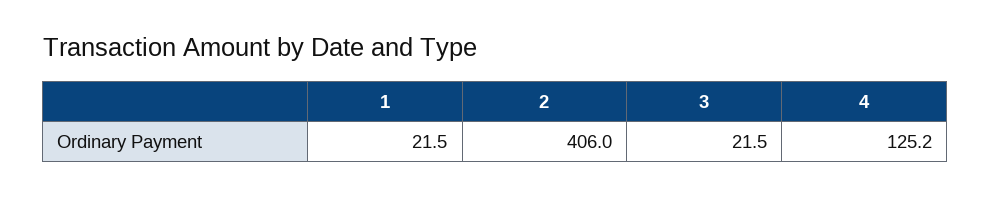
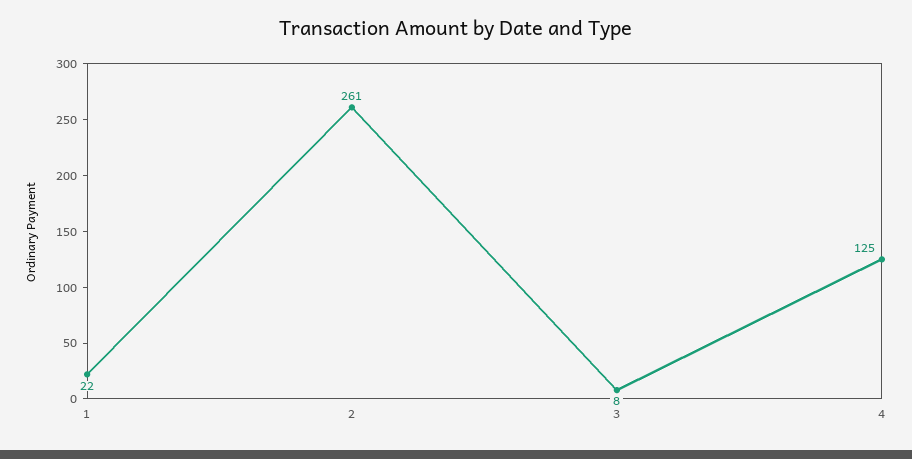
2: 406 -> 261
3: 21.5 -> 8

